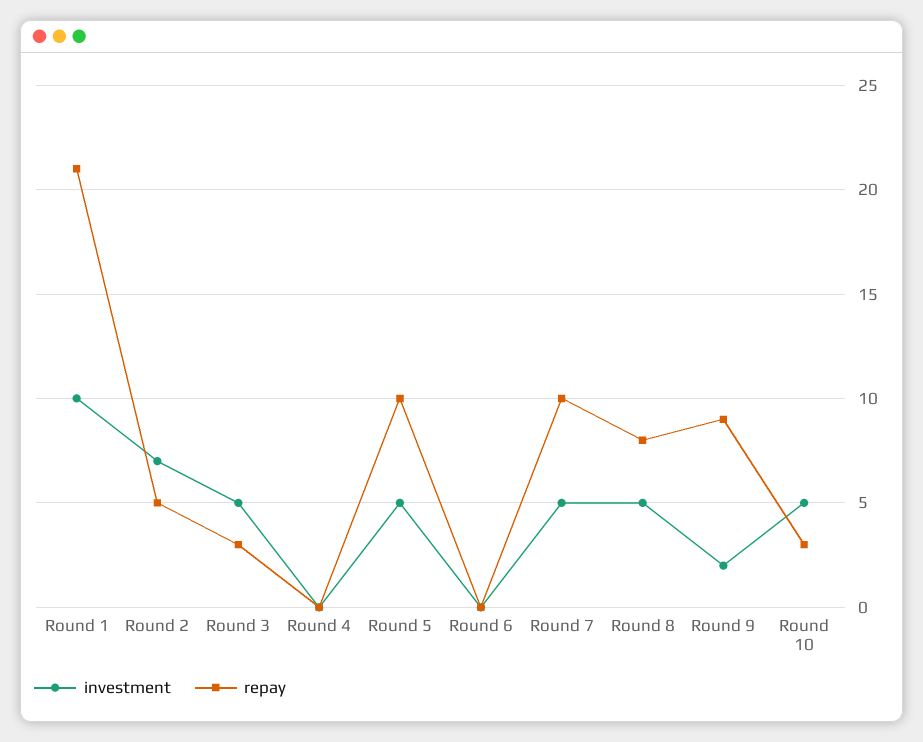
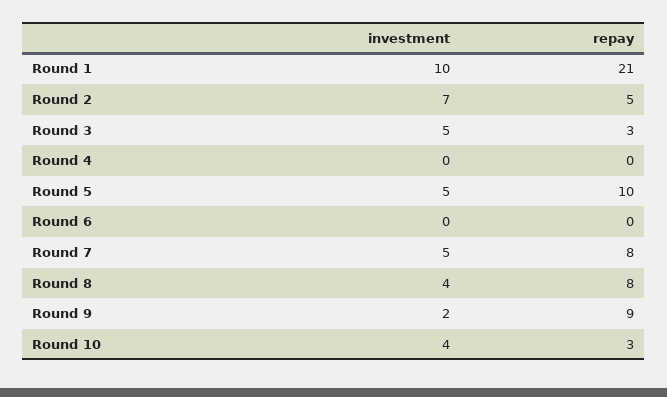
repay, Round 7: 10 -> 8
investment, Round 8: 5 -> 4
investment, Round 10: 5 -> 4

